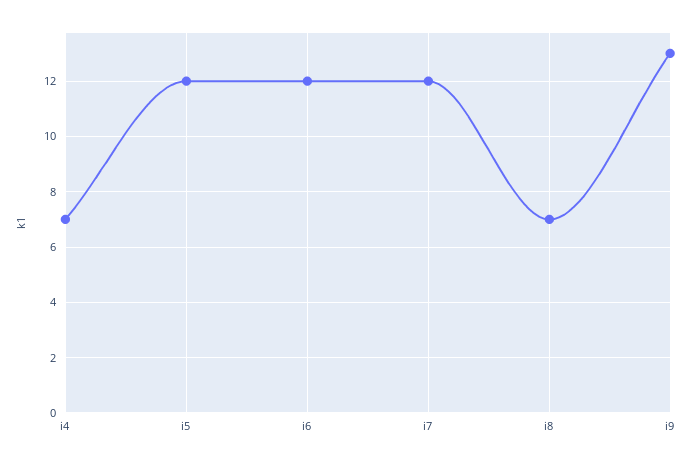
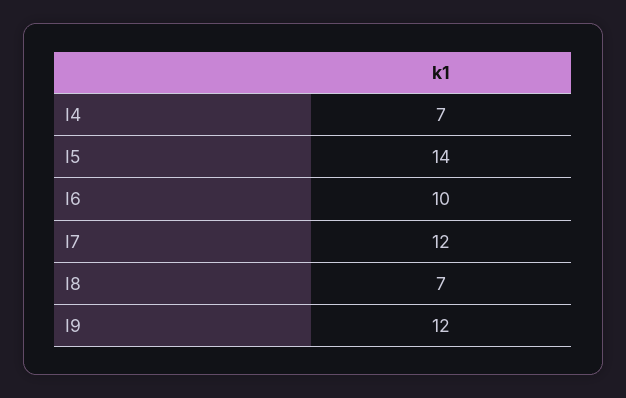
i5: 12 -> 14
i6: 12 -> 10
i9: 13 -> 12

